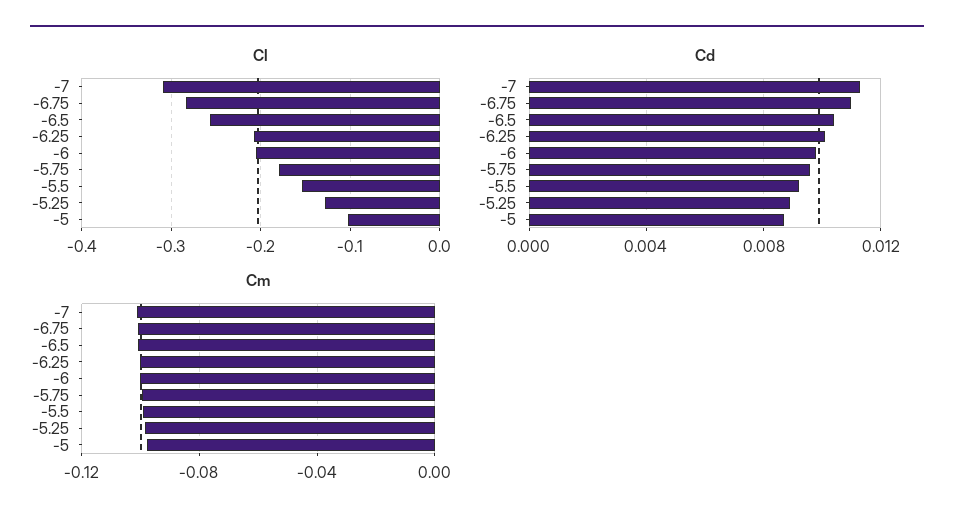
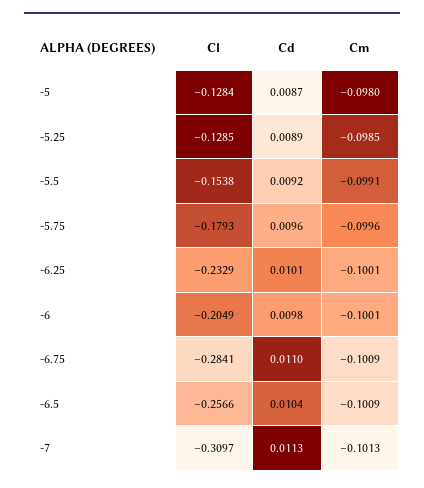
Cl, -6.25: -0.21 -> -0.2329
Cl, -5: -0.1 -> -0.1284

